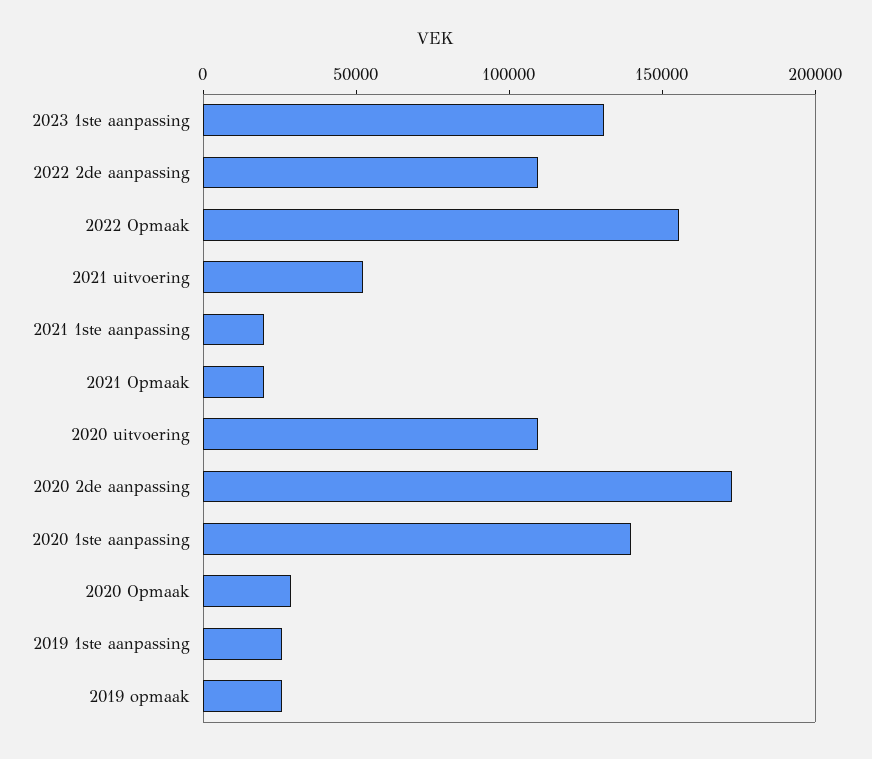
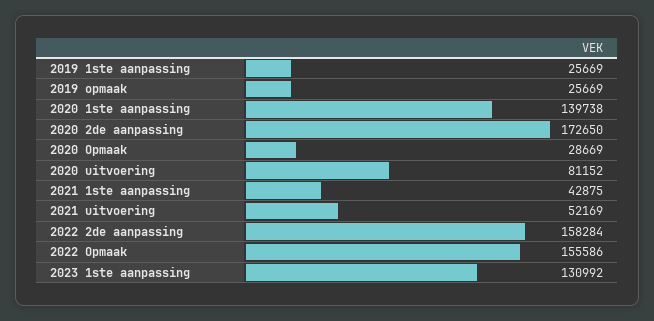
2022 2de aanpassing: 110000 -> 158284
2021 1ste aanpassing: 20000 -> 42875
2021 Opmaak: 20000 -> none
2020 uitvoering: 110000 -> 81152

